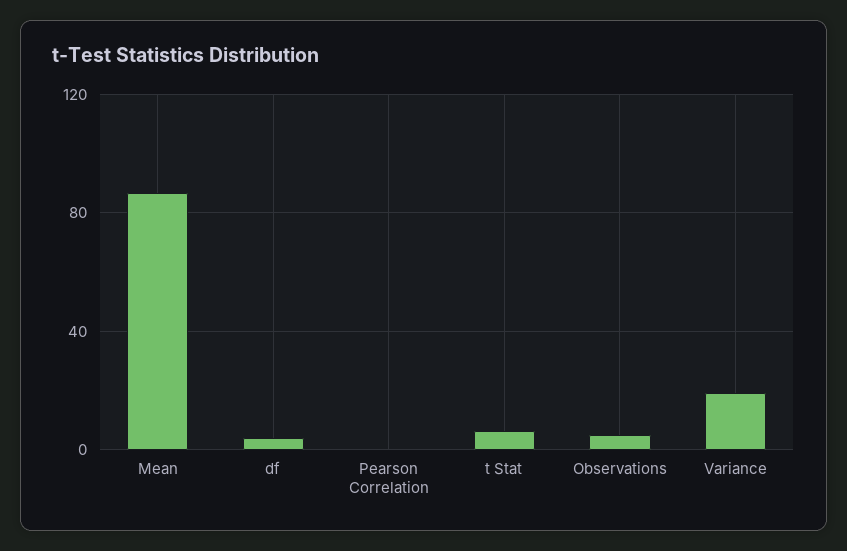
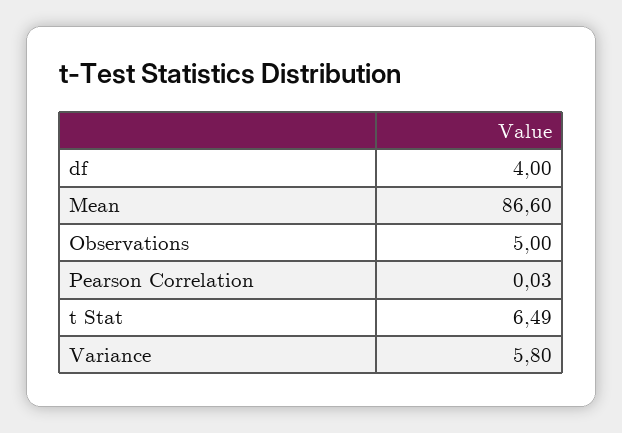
Variance: 20 -> 5.8

